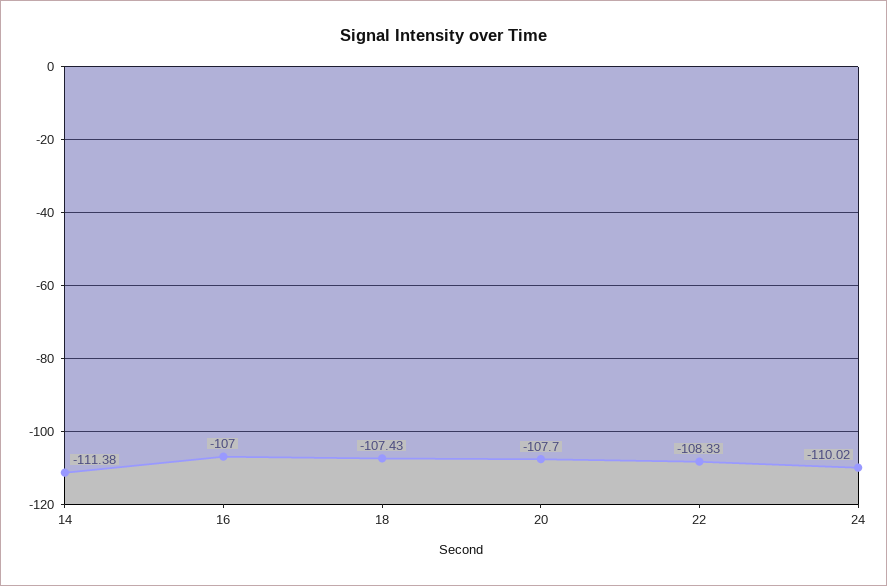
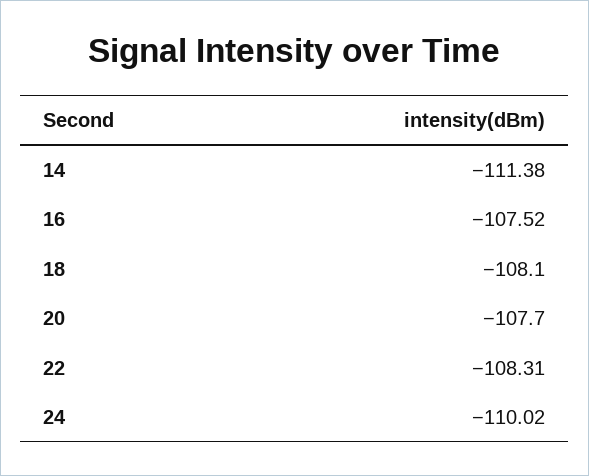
16: -107 -> -107.52
18: -107.43 -> -108.1
22: -108.33 -> -108.31

